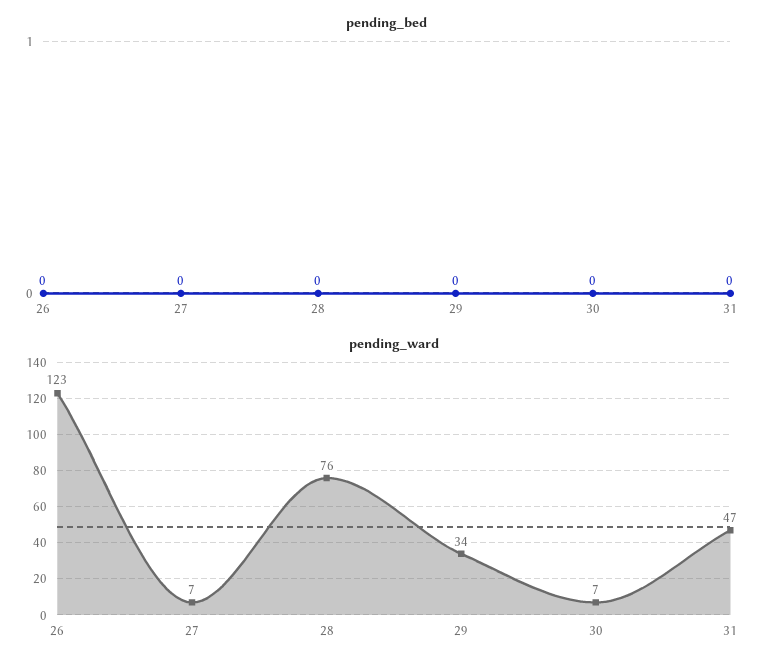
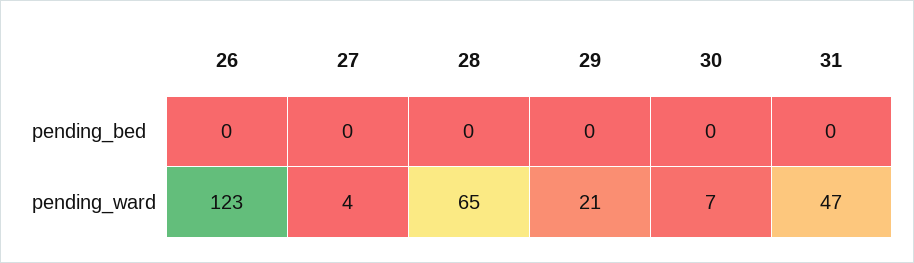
pending_ward, 27: 7 -> 4
pending_ward, 28: 76 -> 65
pending_ward, 29: 34 -> 21

